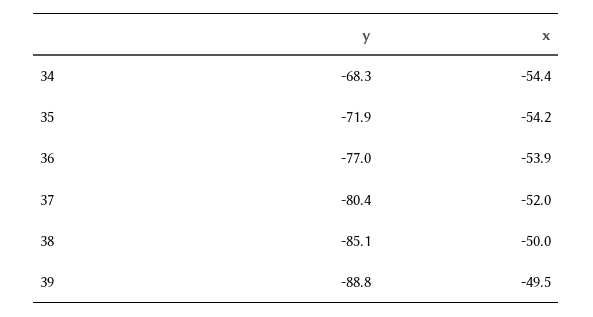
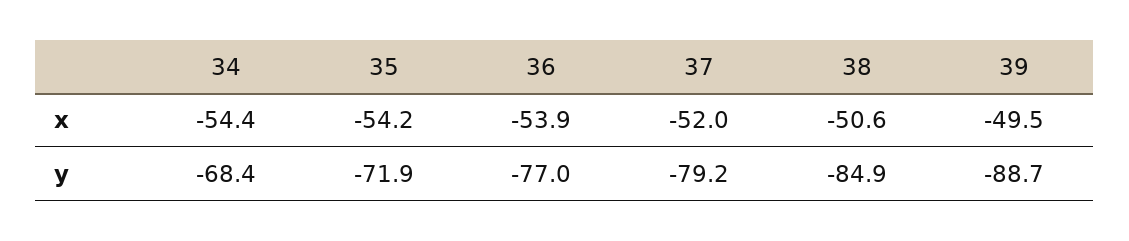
y, 34: -68.3 -> -68.4
y, 37: -80.4 -> -79.2
y, 38: -85.1 -> -84.9
x, 38: -50 -> -50.6
y, 39: -88.8 -> -88.7

